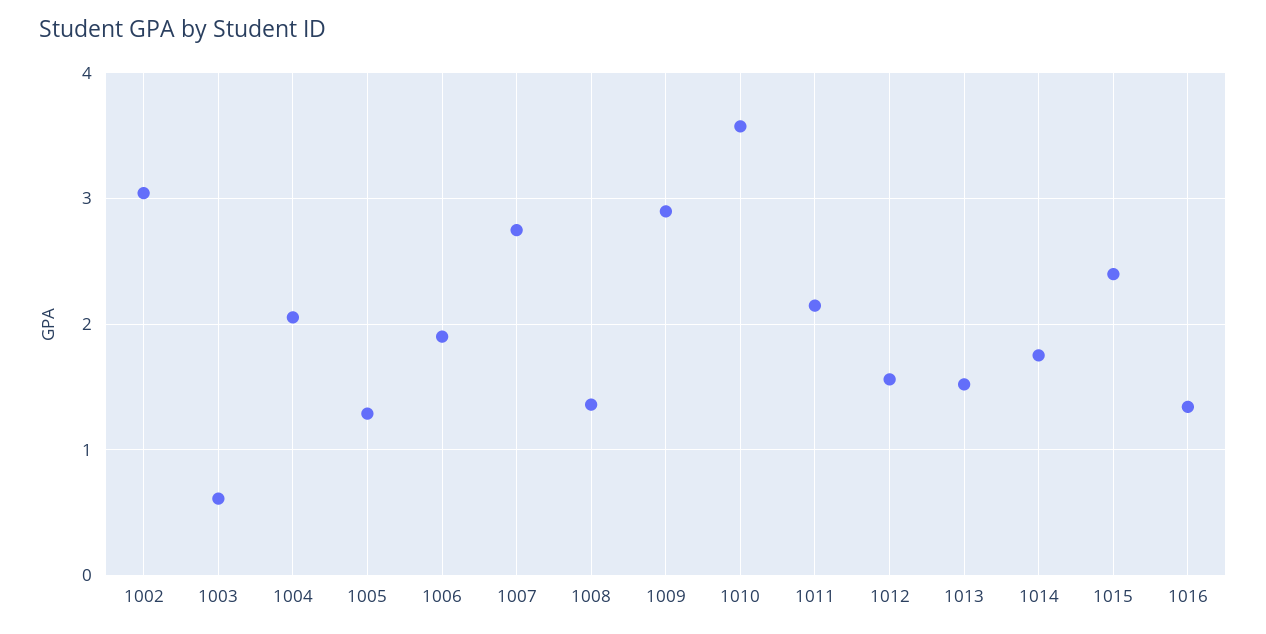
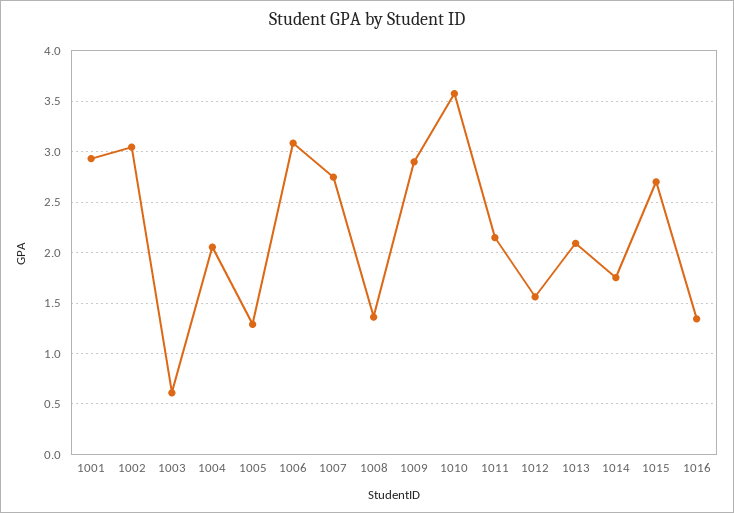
1006: 1.9 -> 3.1
1013: 1.5 -> 2.1
1015: 2.4 -> 2.7
1001: none -> 2.9

